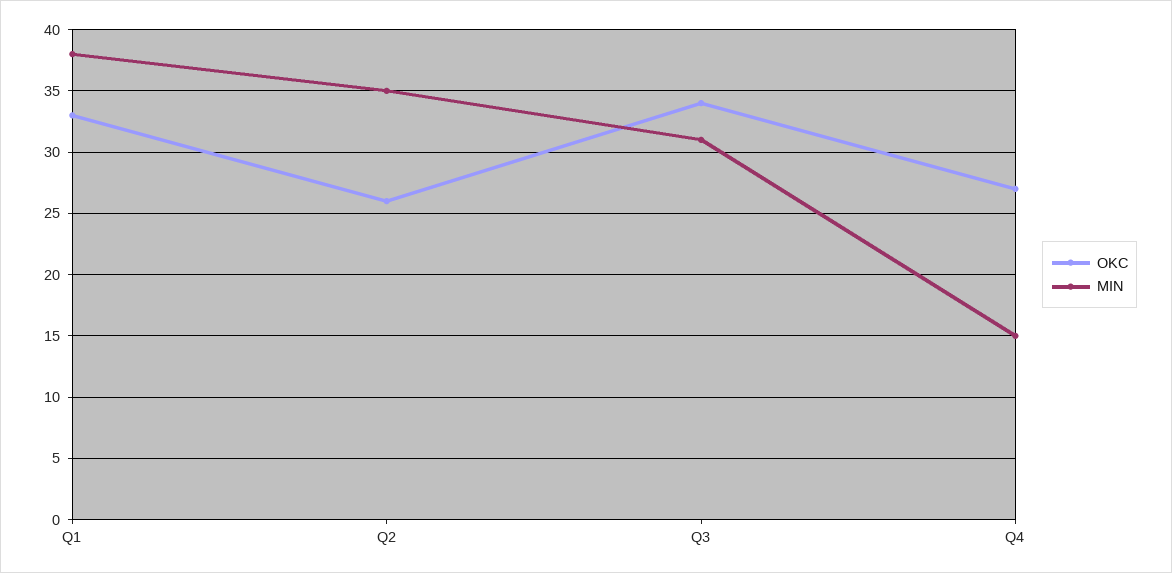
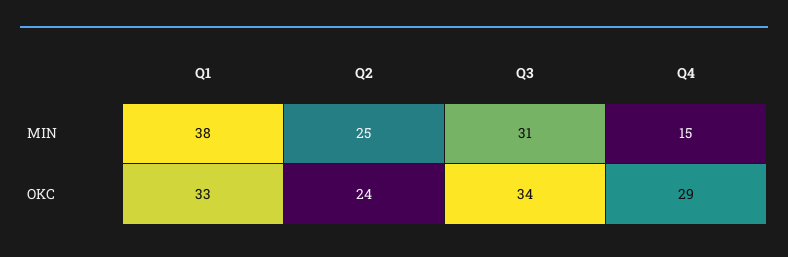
OKC, Q2: 26 -> 24
MIN, Q2: 35 -> 25
OKC, Q4: 27 -> 29

